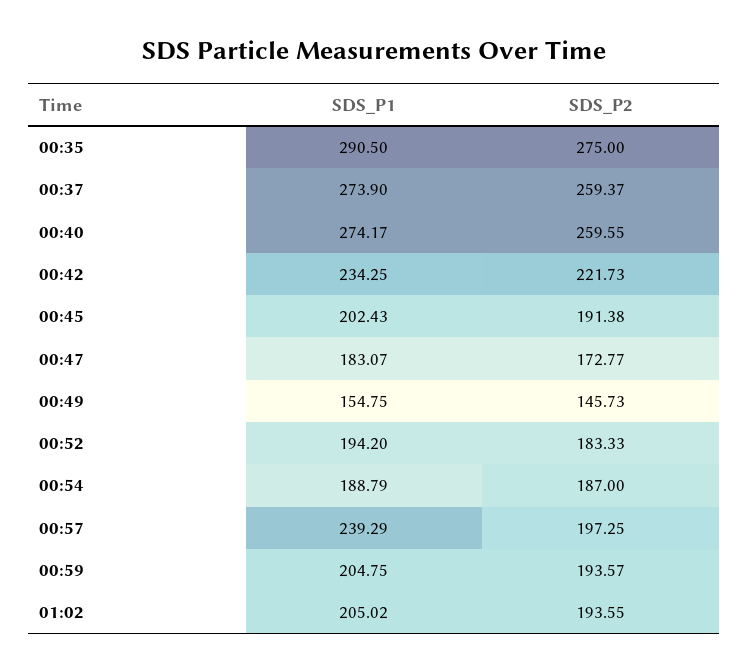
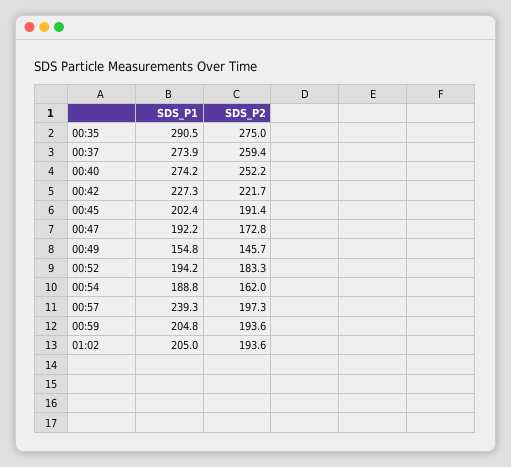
SDS_P2, 00:40: 259.55 -> 252.2
SDS_P1, 00:42: 234.25 -> 227.3
SDS_P1, 00:47: 183.07 -> 192.2
SDS_P2, 00:54: 187 -> 162

